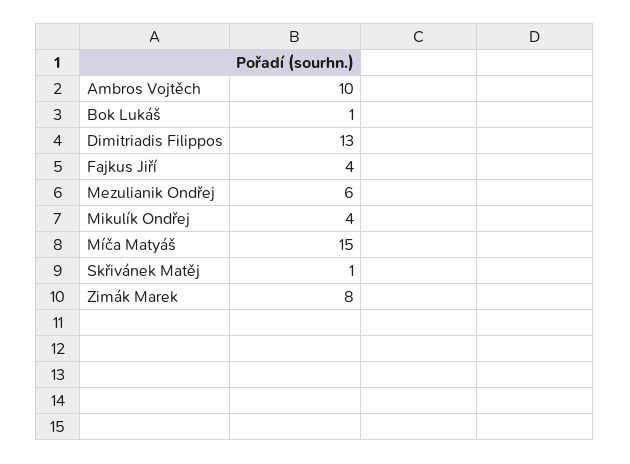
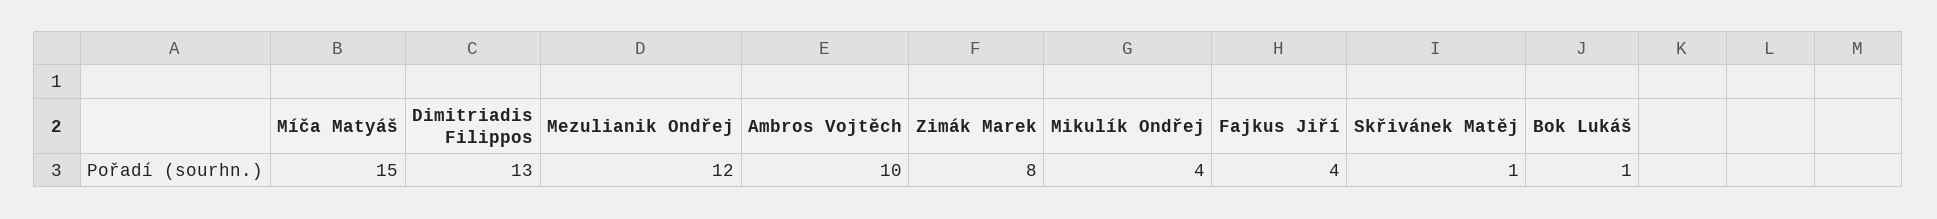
Mezulianik Ondřej: 6 -> 12

